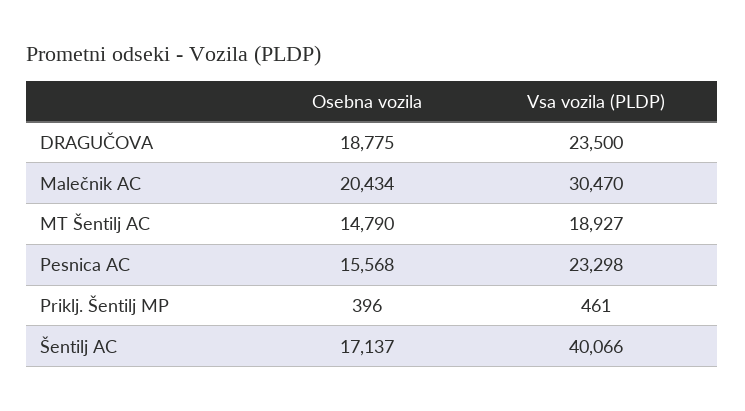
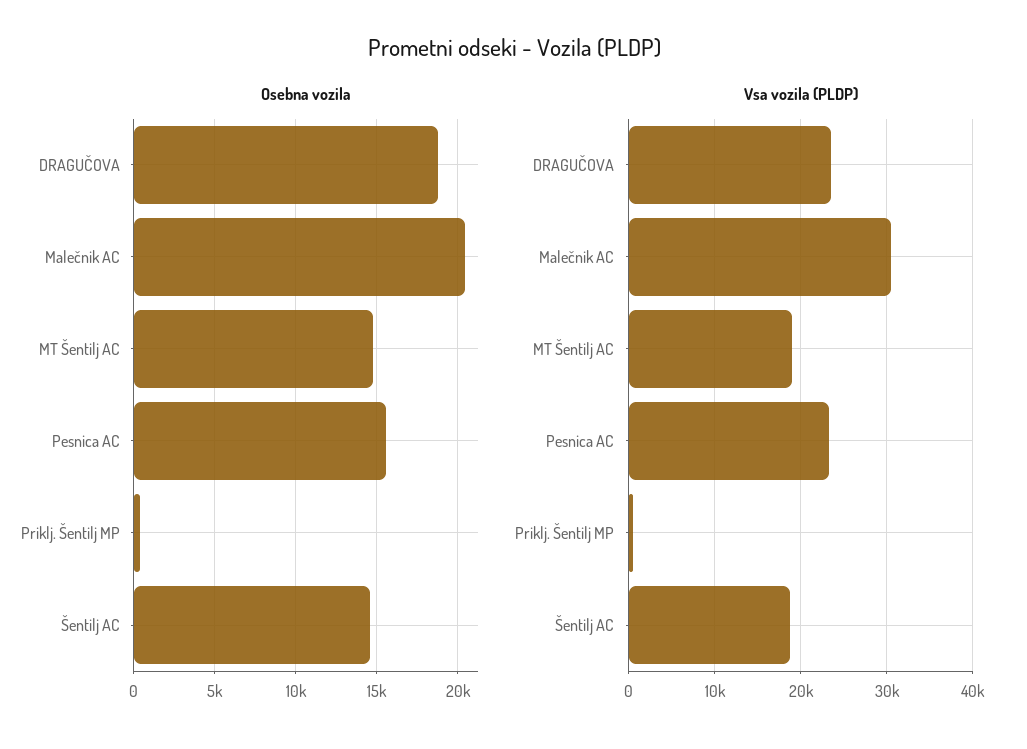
Osebna vozila, Šentilj AC: 17137 -> 14500
Vsa vozila (PLDP), Šentilj AC: 40066 -> 19000

